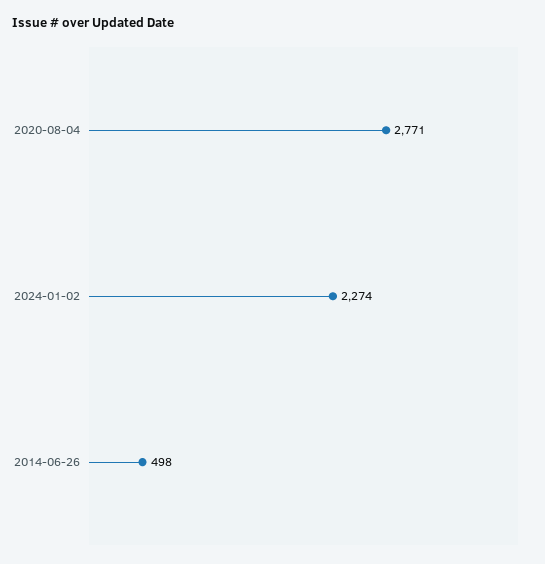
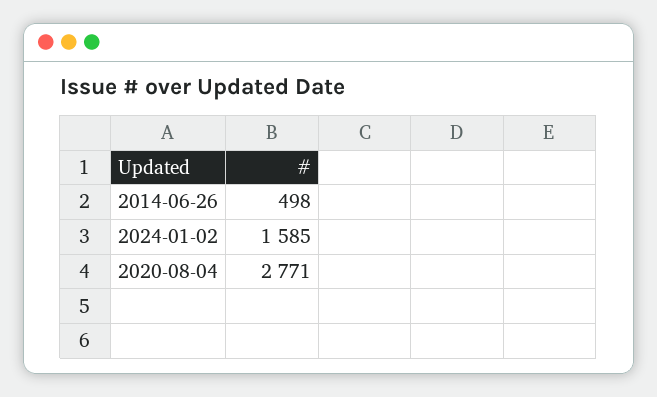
2024-01-02: 2274 -> 1585

